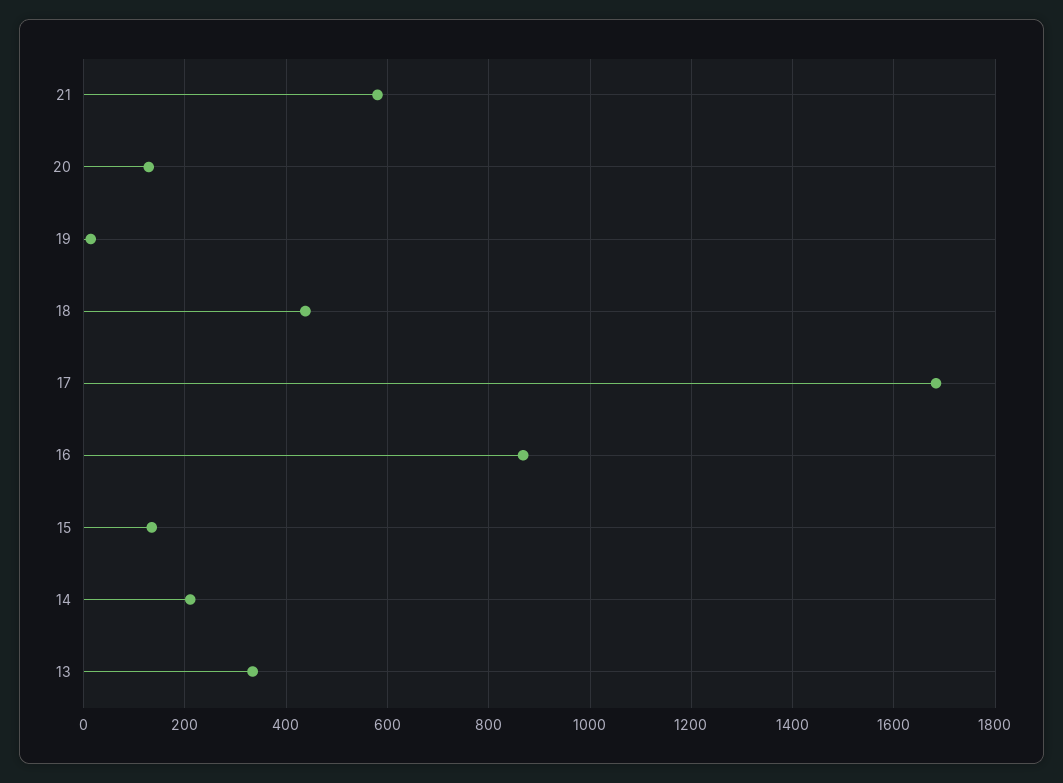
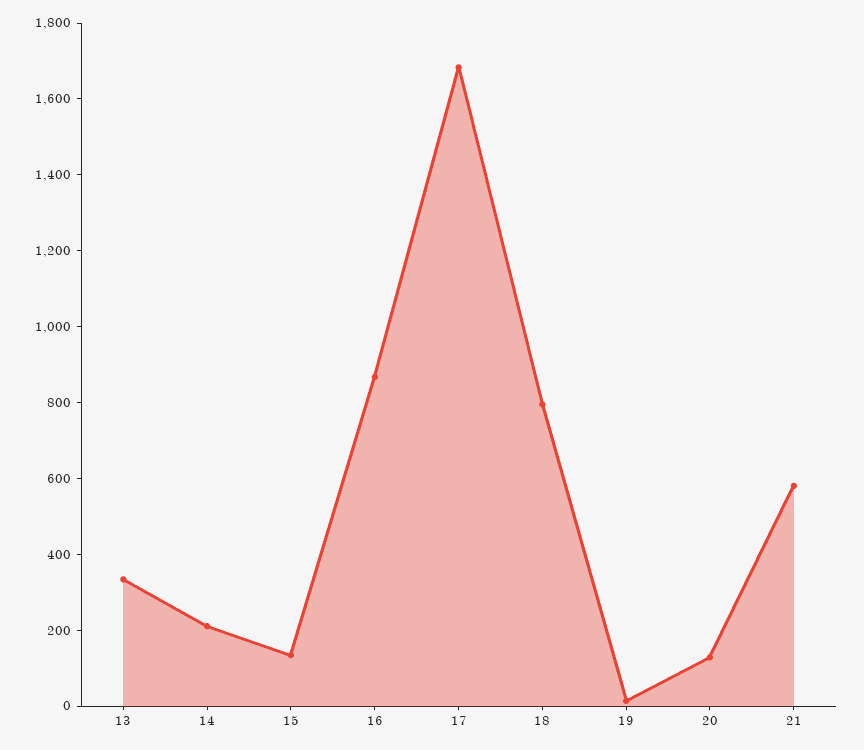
18: 440 -> 800

